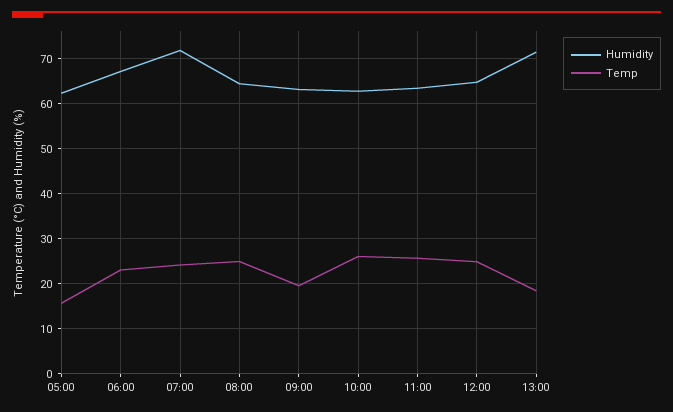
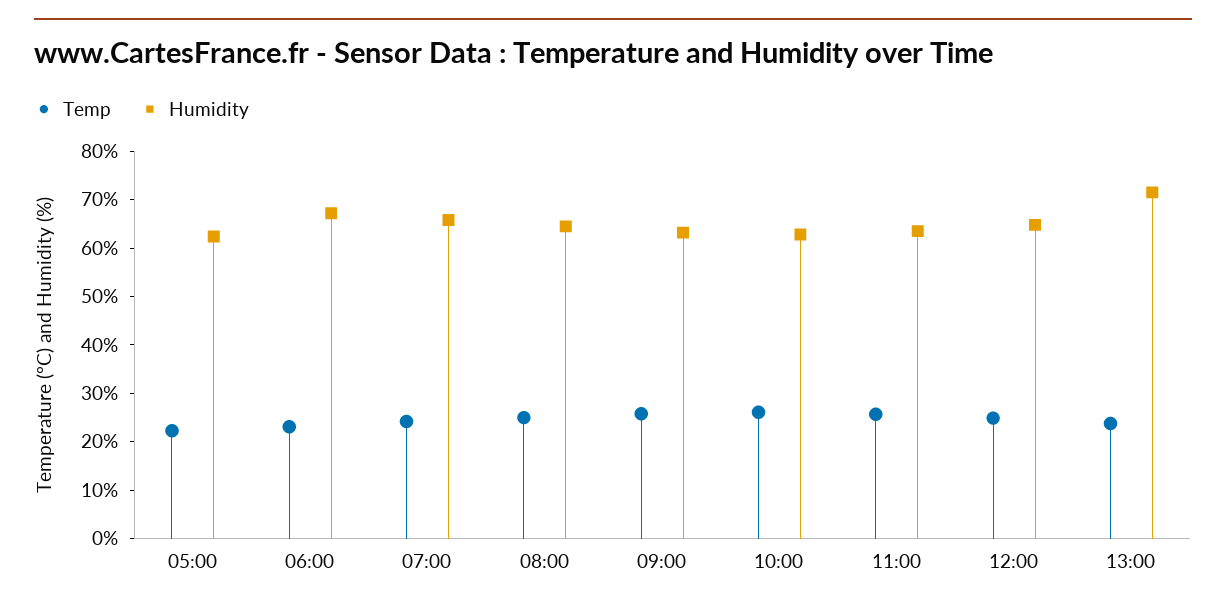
Temp, 05:00: 16 -> 22
Humidity, 07:00: 72 -> 66
Temp, 09:00: 20 -> 26
Temp, 13:00: 18 -> 24

